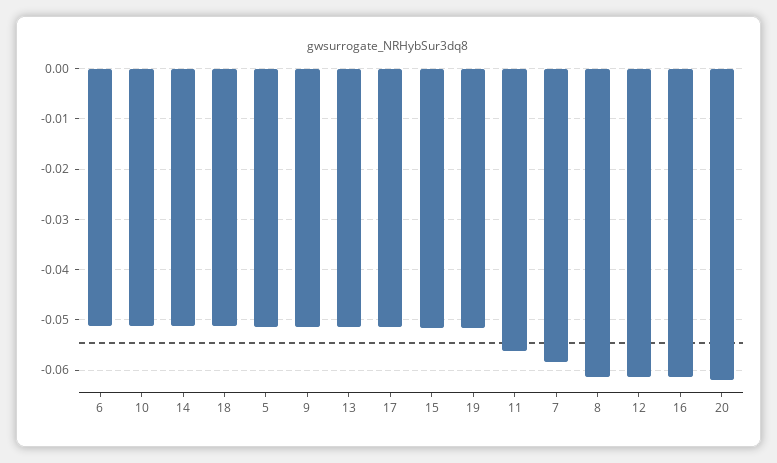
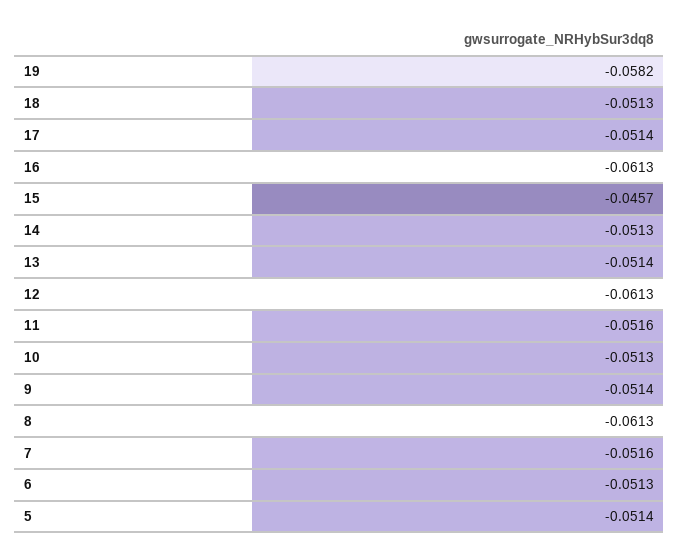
15: -0.052 -> -0.0457
19: -0.052 -> -0.0582
11: -0.056 -> -0.0516
7: -0.058 -> -0.0516
20: -0.062 -> none

